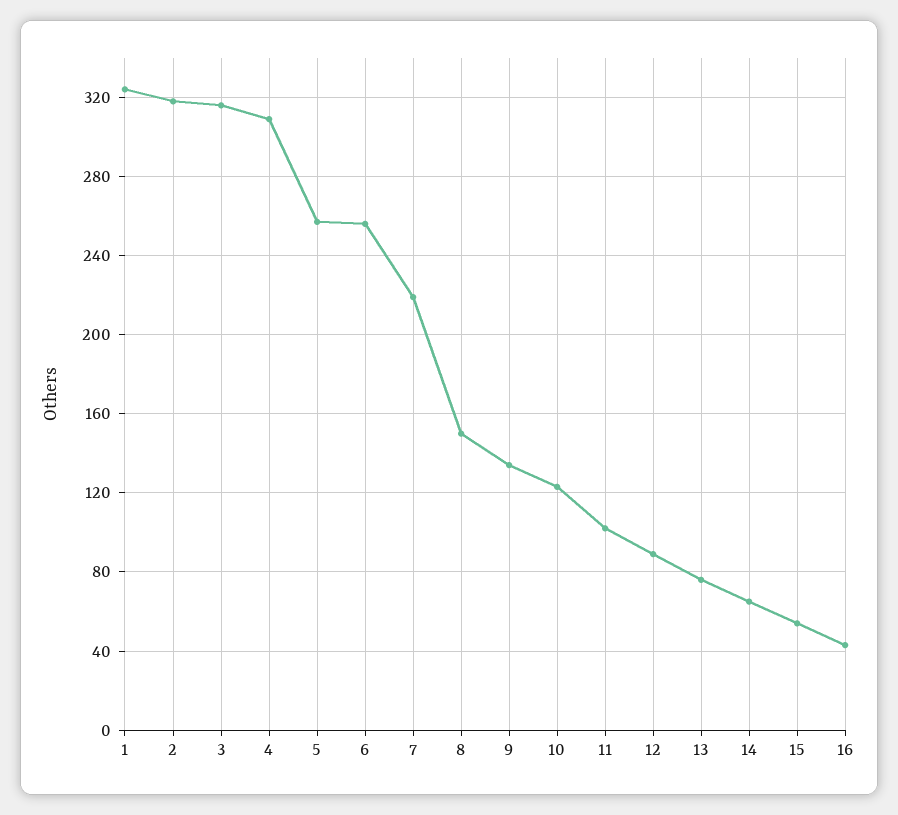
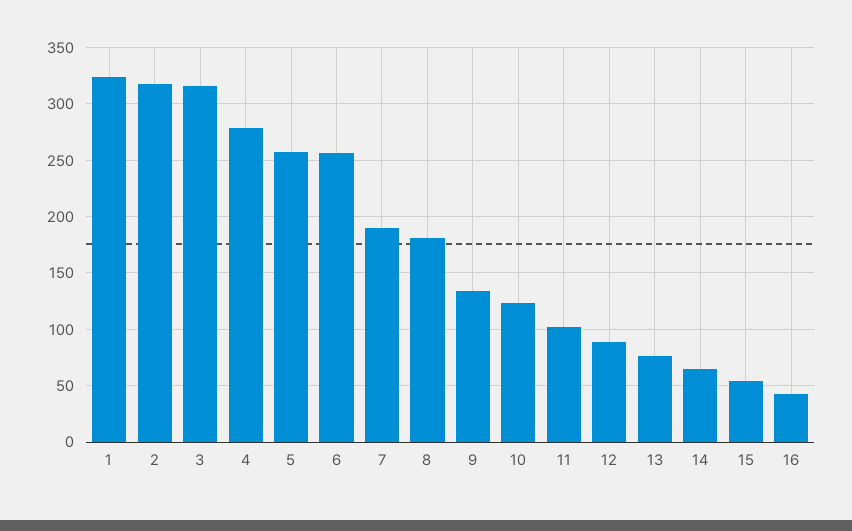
4: 310 -> 280
7: 220 -> 190
8: 150 -> 180

